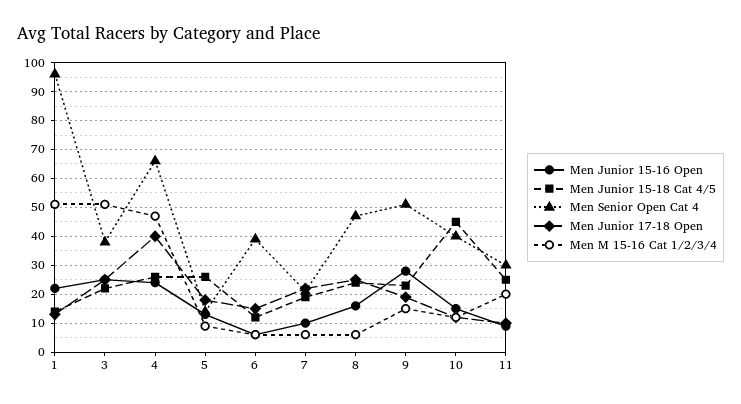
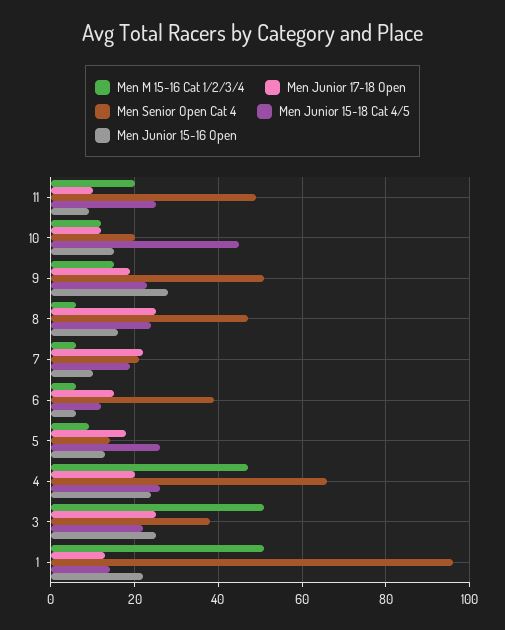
Men Junior 17-18 Open, 4: 40 -> 20
Men Senior Open Cat 4, 10: 40 -> 20
Men Senior Open Cat 4, 11: 30 -> 50

